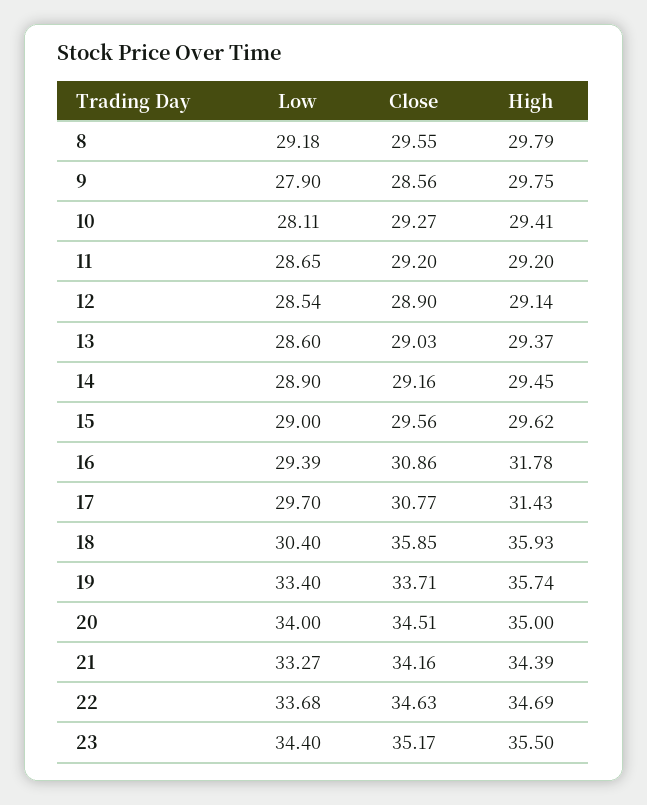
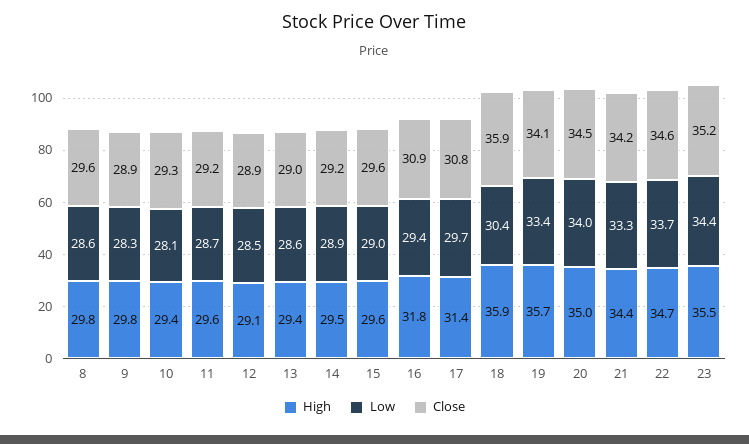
Low, 8: 29.18 -> 28.6
Low, 9: 27.9 -> 28.3
Close, 9: 28.56 -> 28.9
High, 11: 29.2 -> 29.6
Close, 19: 33.71 -> 34.1

